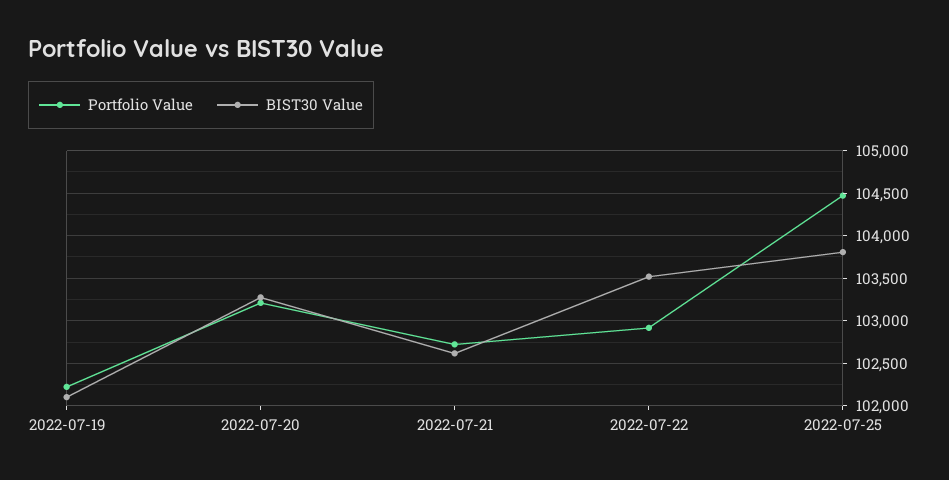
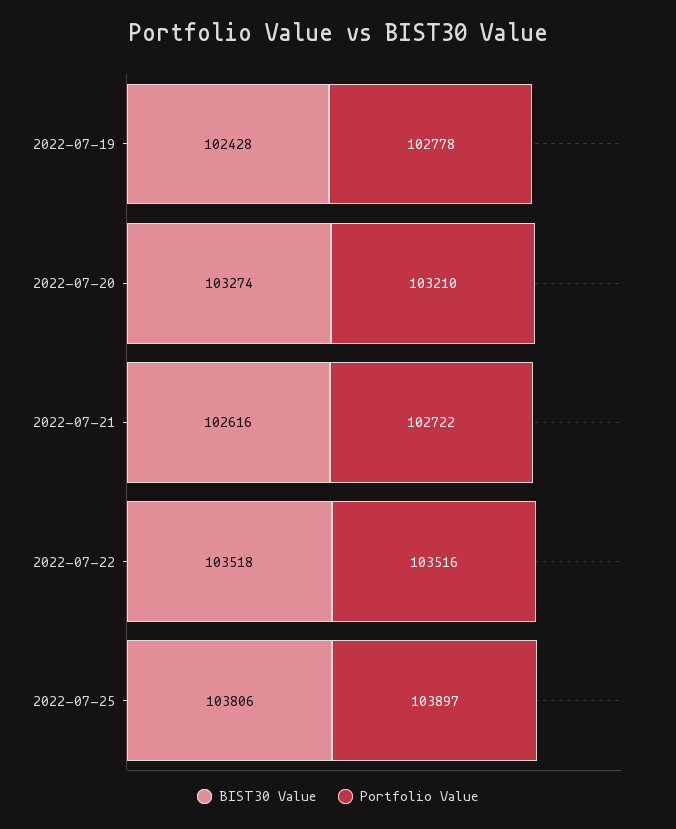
Portfolio Value, 2022-07-19: 102200 -> 102778
BIST30 Value, 2022-07-19: 102100 -> 102428
Portfolio Value, 2022-07-22: 102900 -> 103516
Portfolio Value, 2022-07-25: 104500 -> 103897

